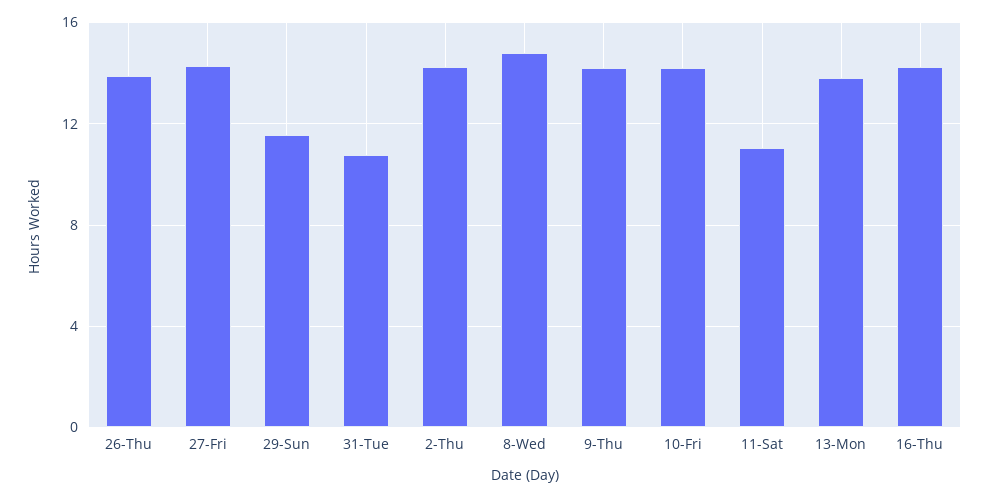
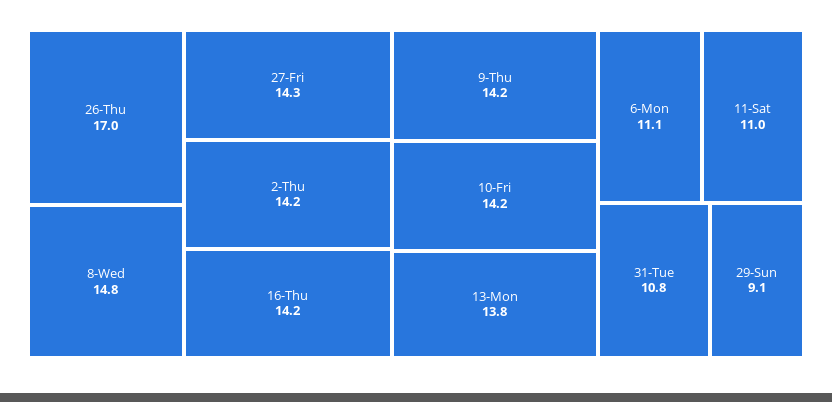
26-Thu: 14 -> 17
29-Sun: 11.5 -> 9.1
6-Mon: none -> 11.1

